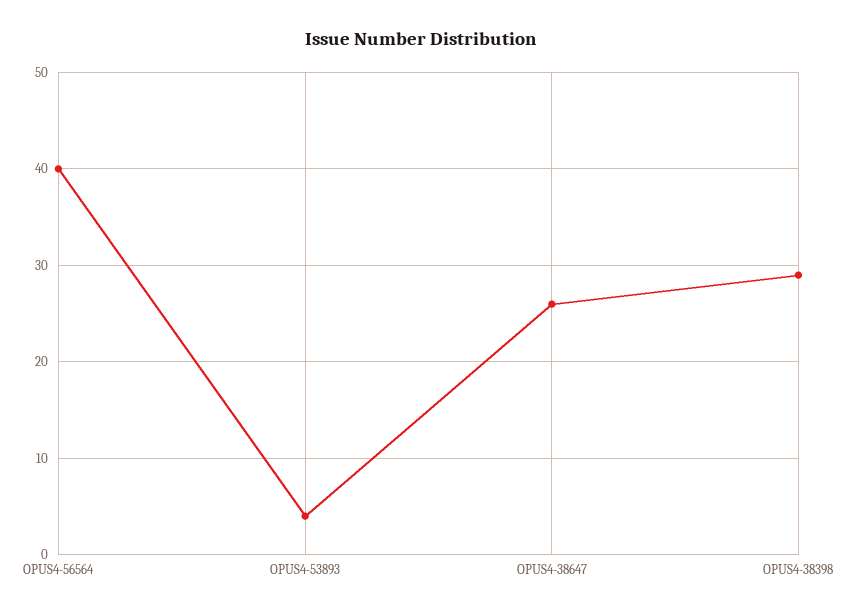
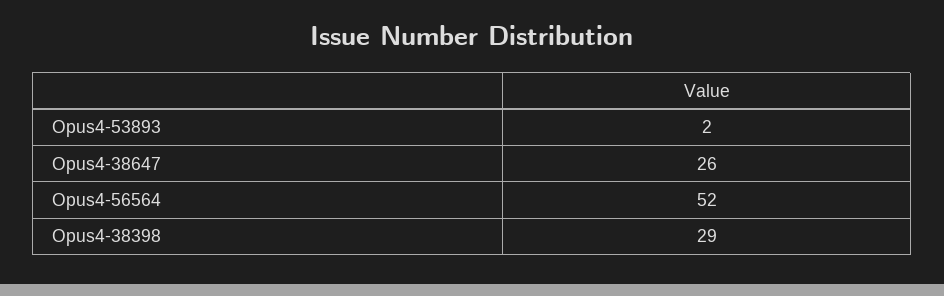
OPUS4-56564: 40 -> 52
OPUS4-53893: 4 -> 2

